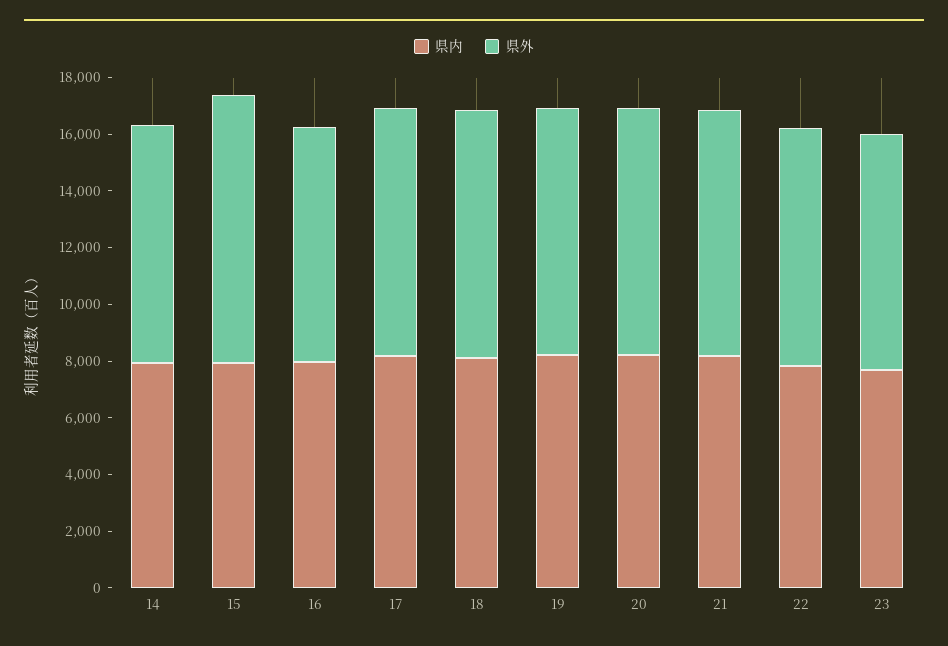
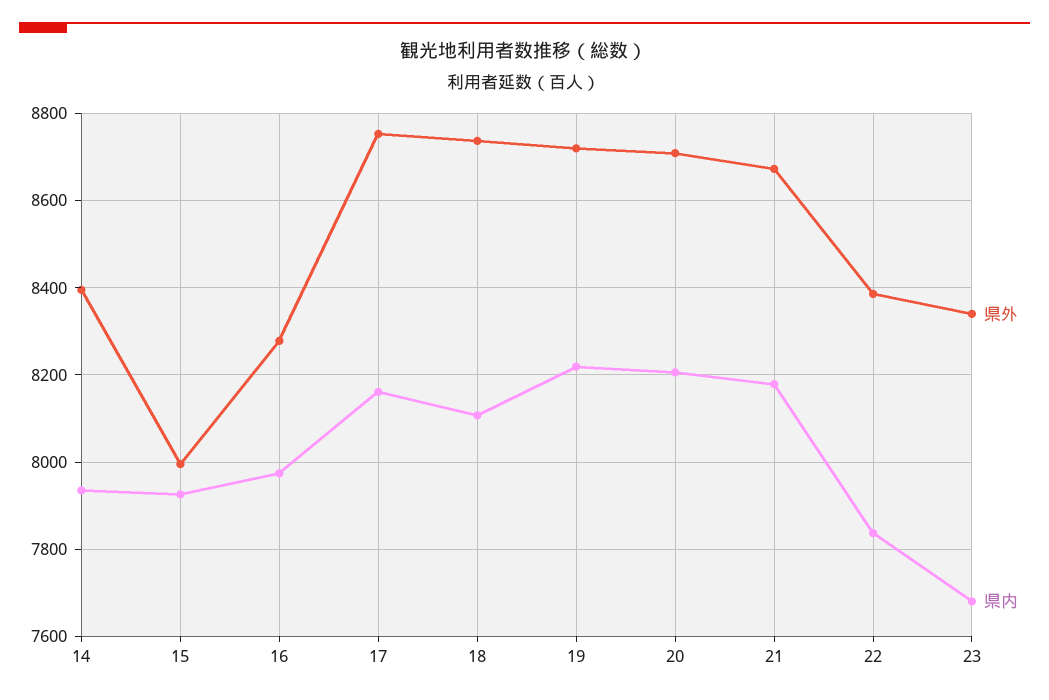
県外, 15: 9500 -> 8000

